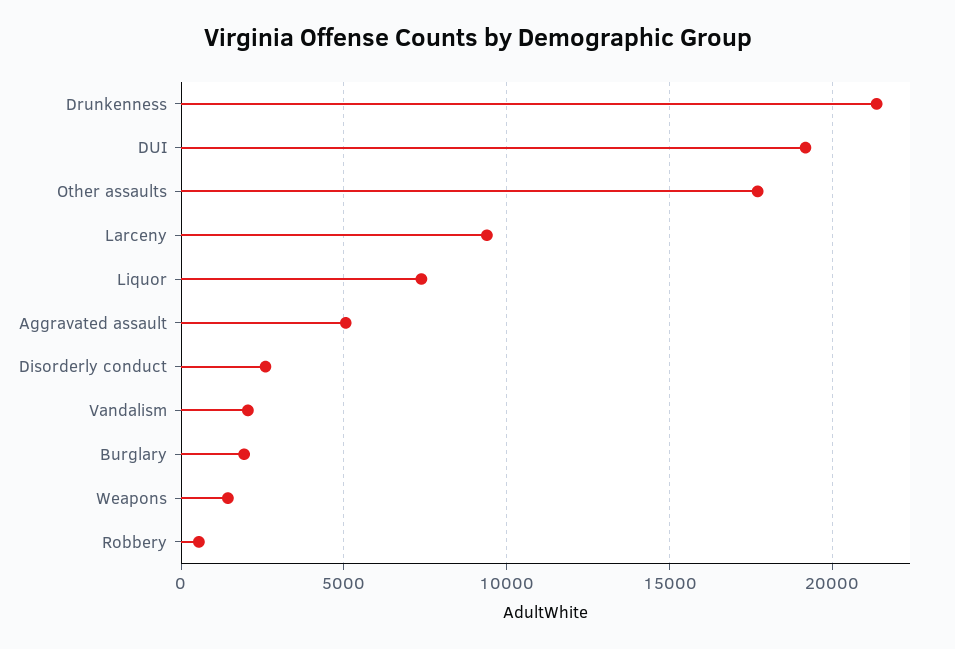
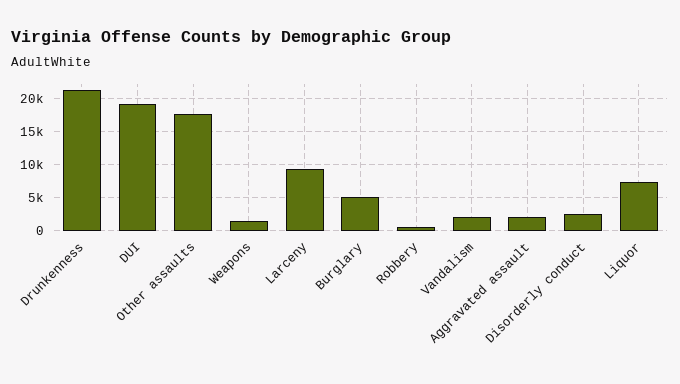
Aggravated assault: 5000 -> 2000
Burglary: 2000 -> 5000

